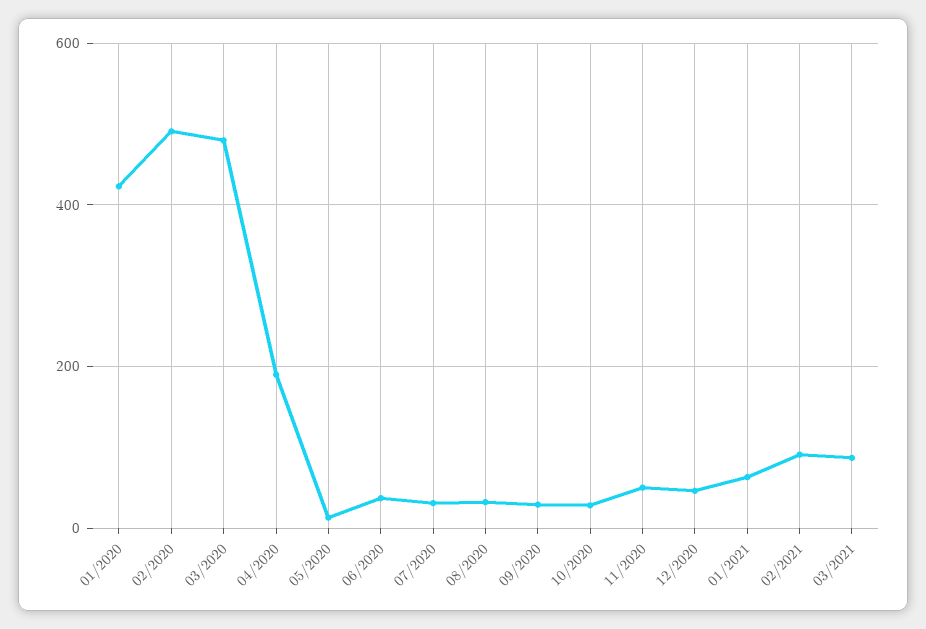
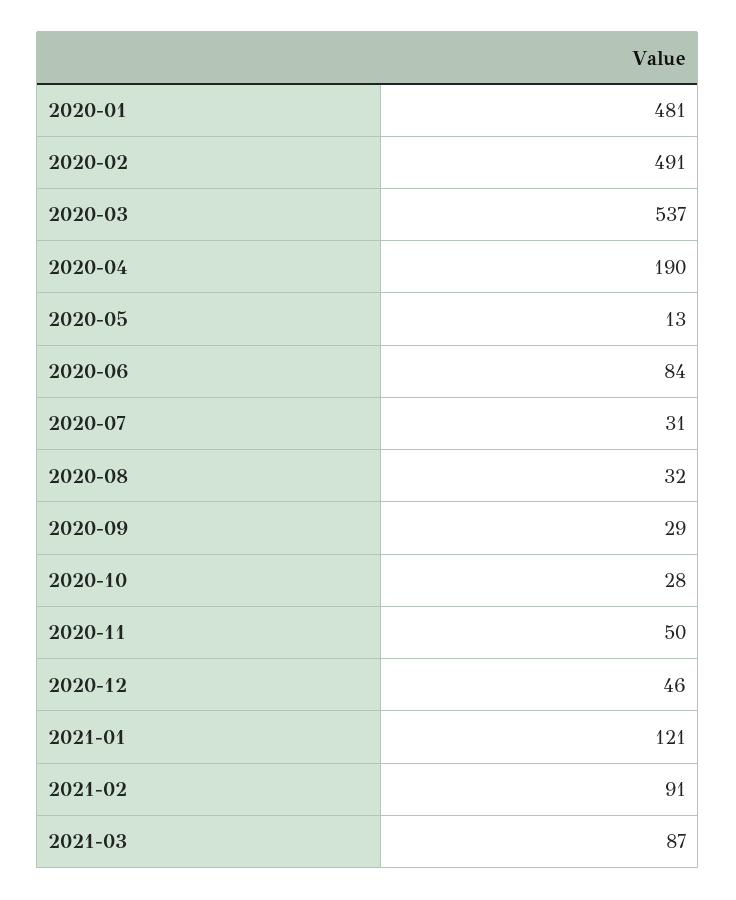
01/2020: 420 -> 481
03/2020: 480 -> 537
06/2020: 40 -> 84
01/2021: 60 -> 121

